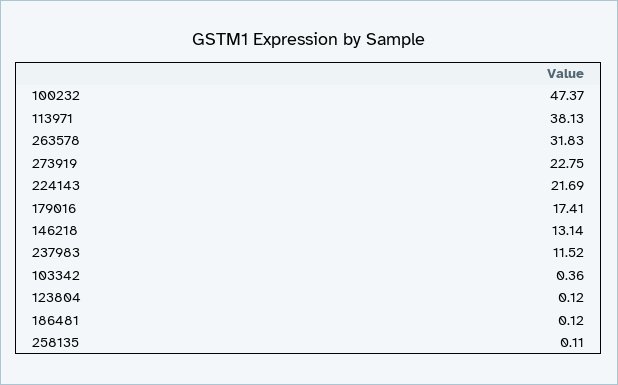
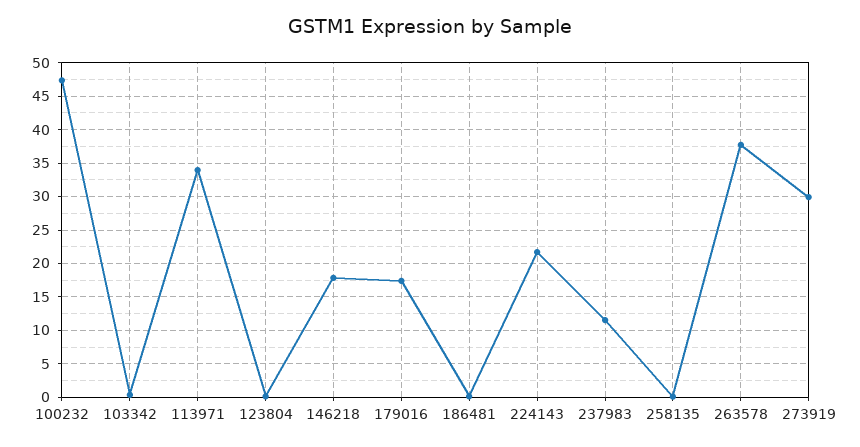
113971: 38.13 -> 34
263578: 31.83 -> 38
273919: 22.75 -> 30
146218: 13.14 -> 18

